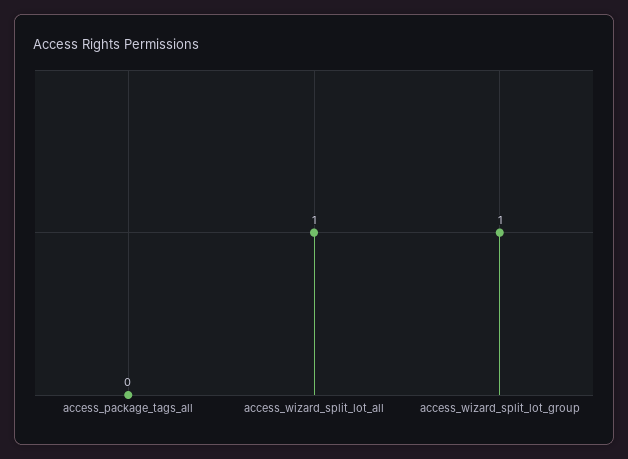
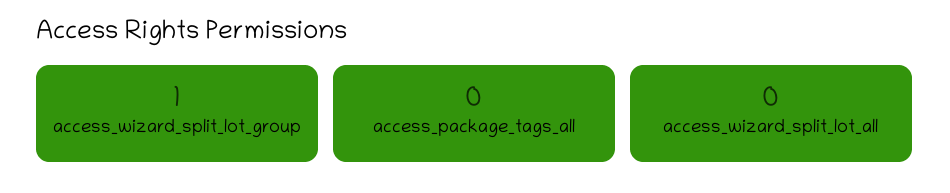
access_wizard_split_lot_all: 1 -> 0

